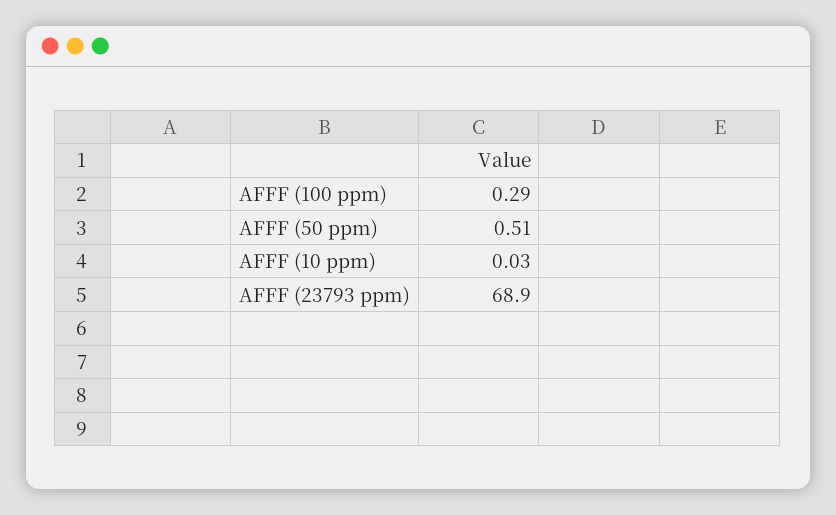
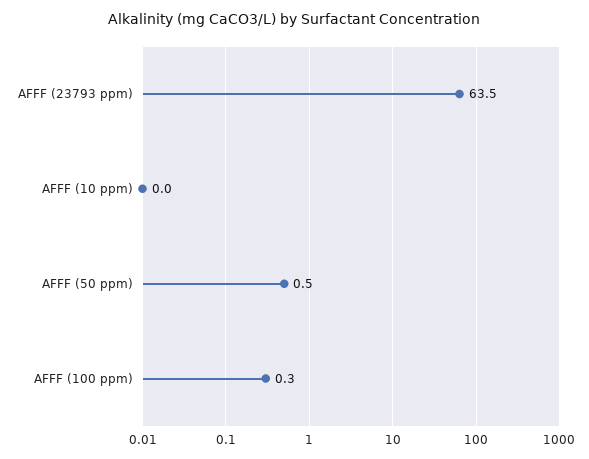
AFFF (23793 ppm): 68.9 -> 63.5

